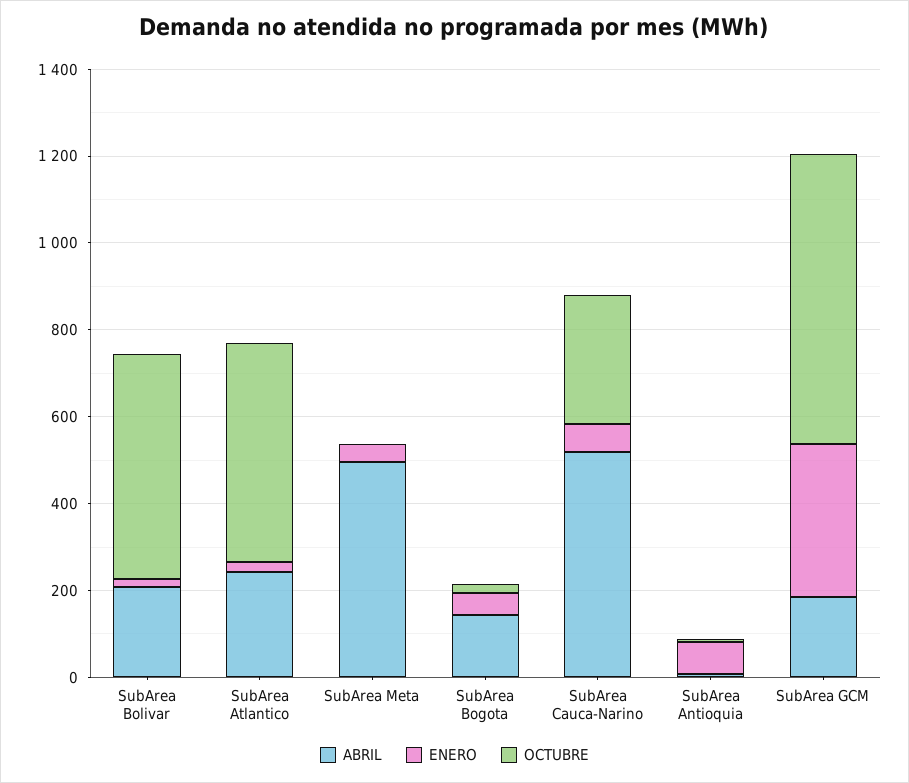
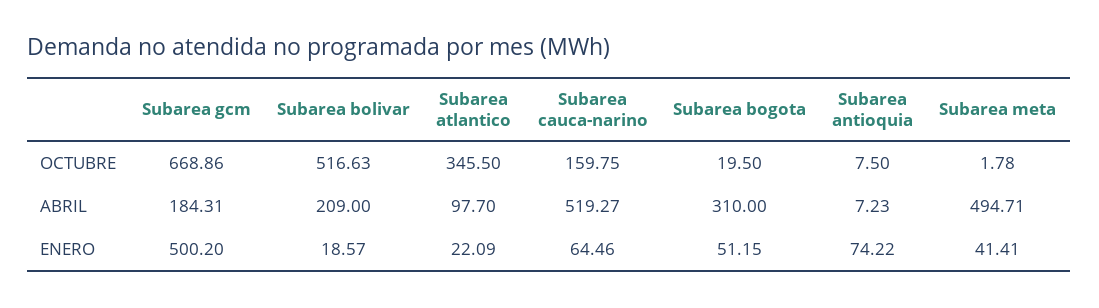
ABRIL, SubArea Atlantico: 250 -> 97.7
OCTUBRE, SubArea Atlantico: 500 -> 345.5
ABRIL, SubArea Bogota: 150 -> 310
OCTUBRE, SubArea Cauca-Narino: 300 -> 159.75
ENERO, SubArea GCM: 350 -> 500.2

